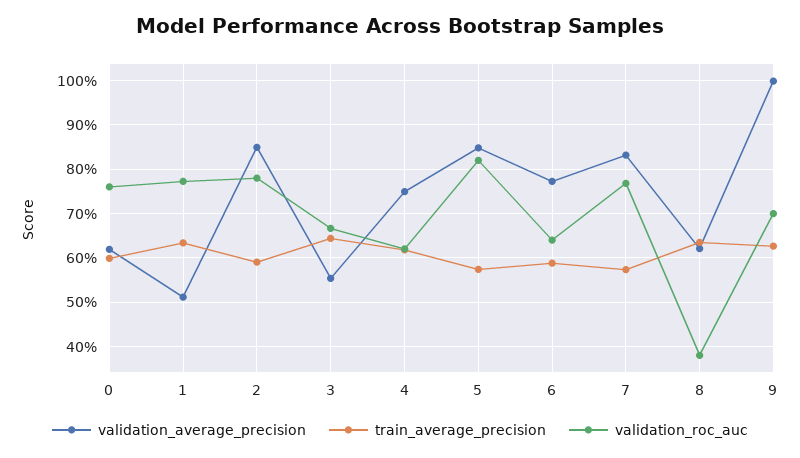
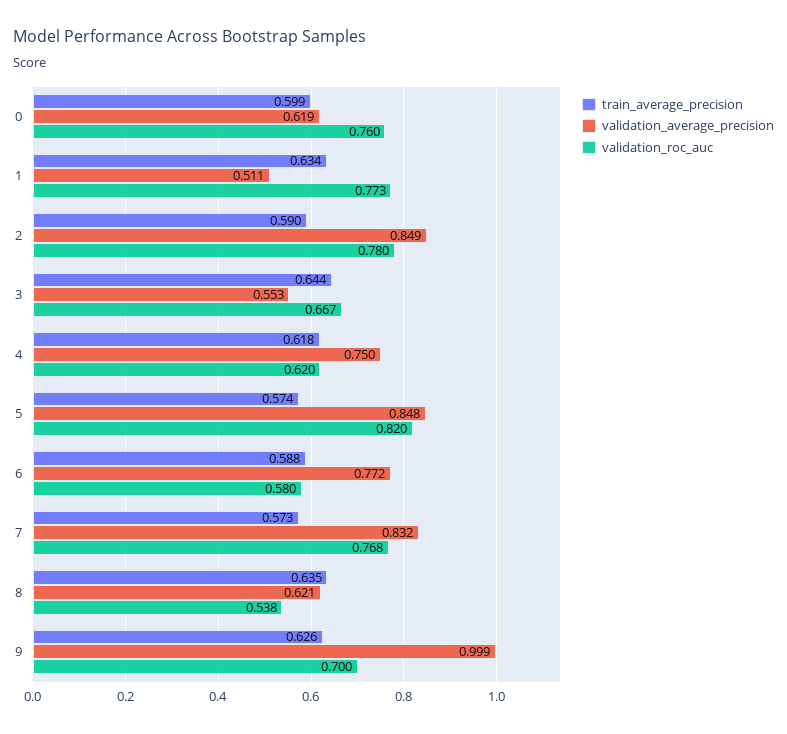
validation_roc_auc, 6: 0.64 -> 0.58
validation_roc_auc, 8: 0.38 -> 0.538

